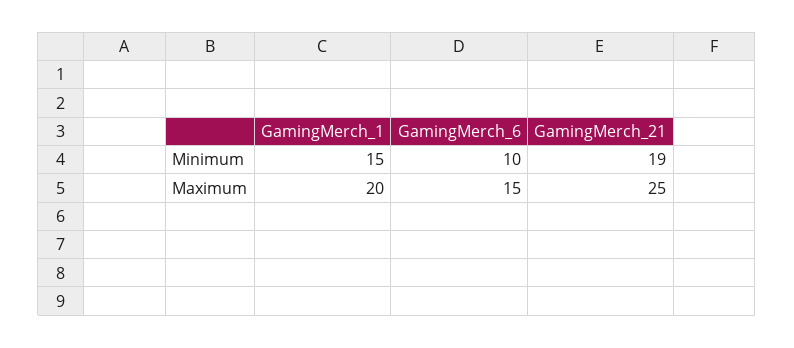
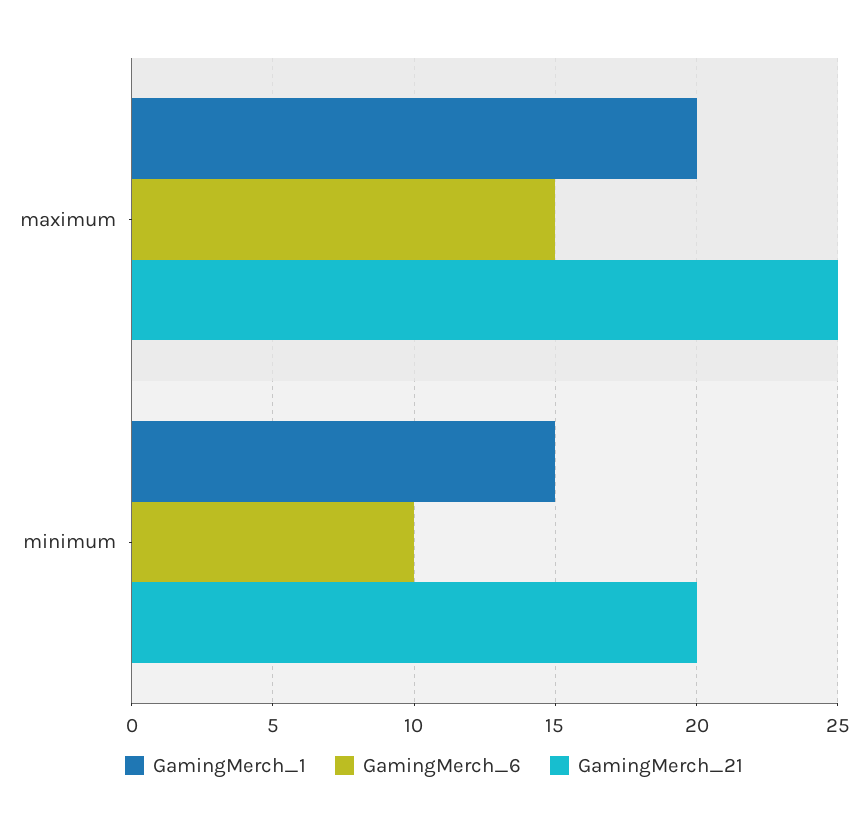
GamingMerch_21, Minimum: 19 -> 20

